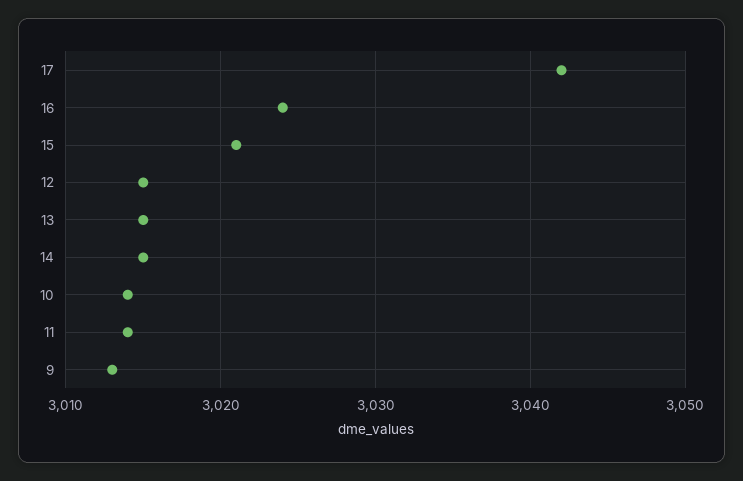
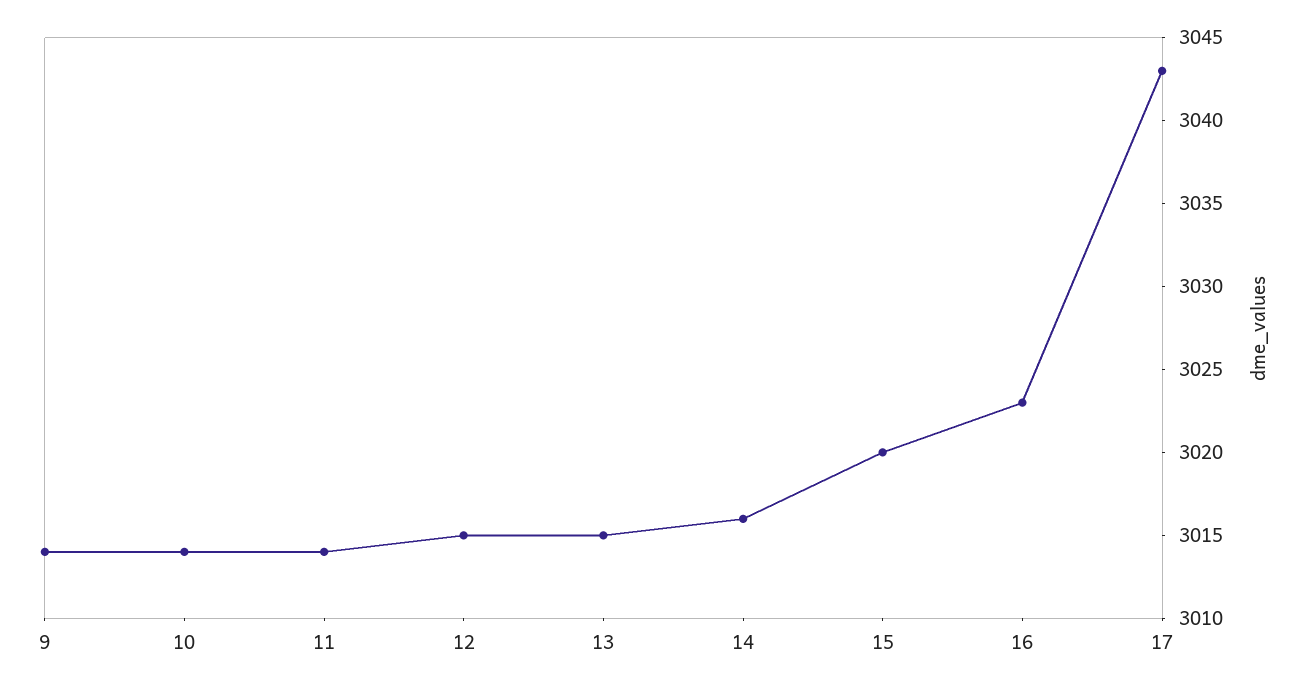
17: 3042 -> 3043
16: 3024 -> 3023
15: 3021 -> 3020
14: 3015 -> 3016
9: 3013 -> 3014

